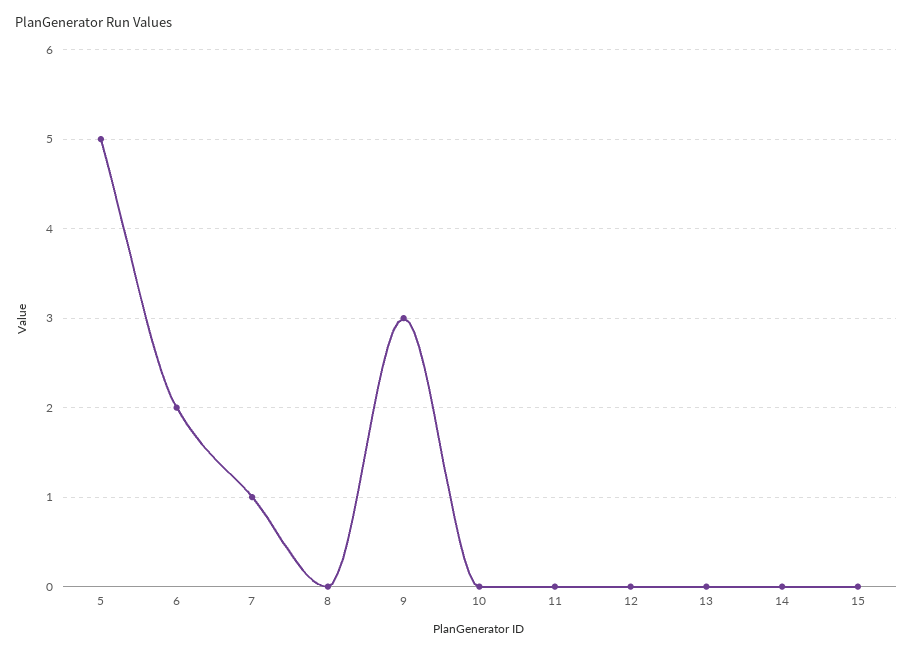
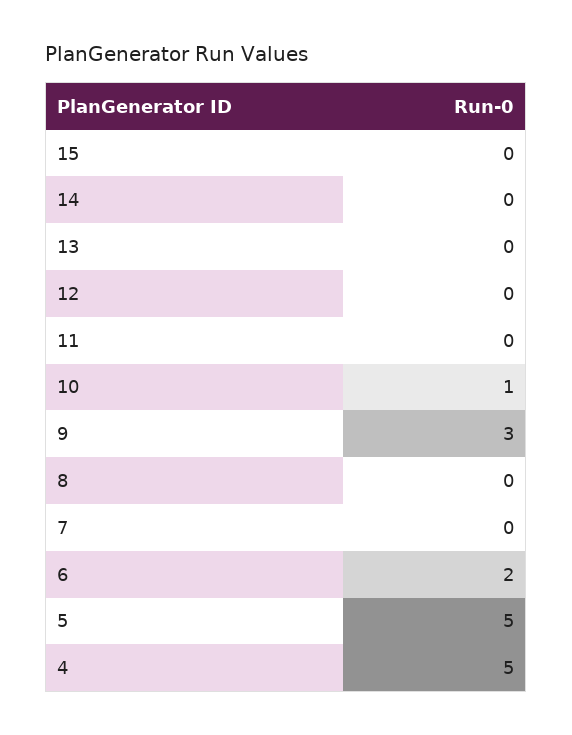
7: 1 -> 0
10: 0 -> 1
4: none -> 5

